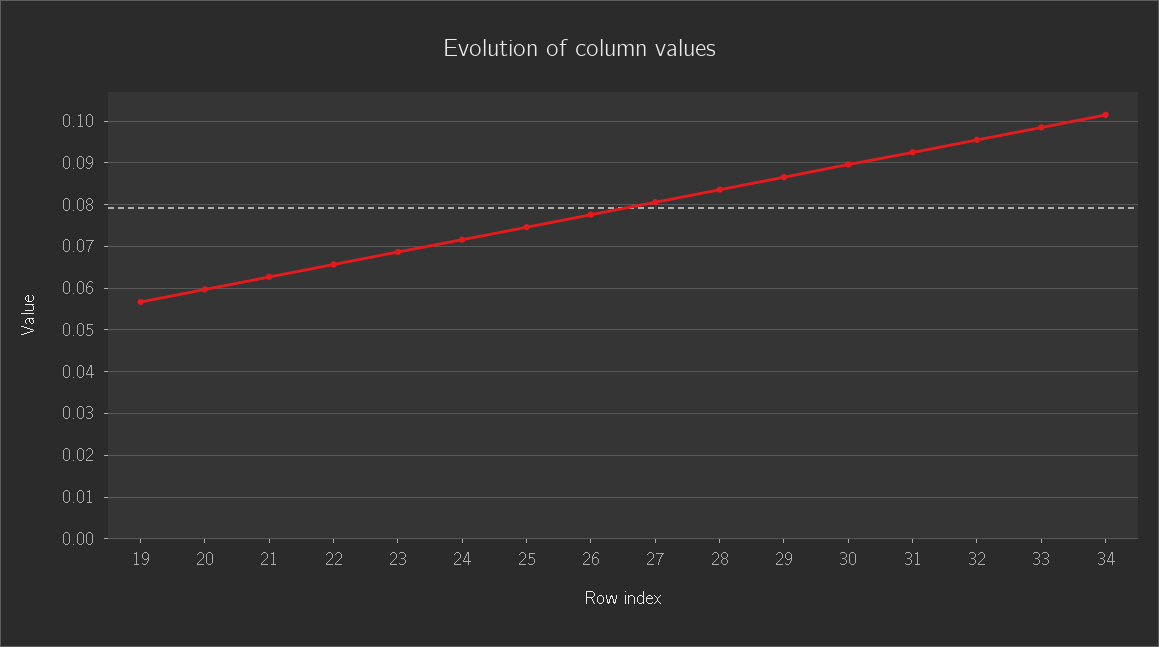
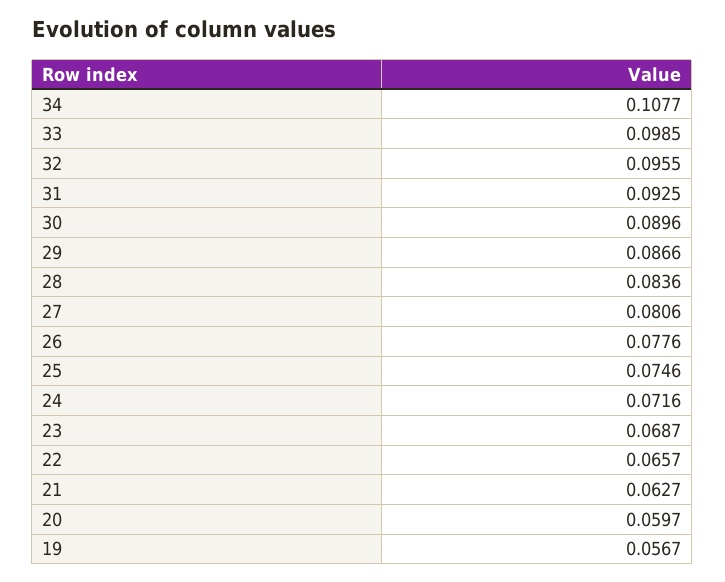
34: 0.102 -> 0.1077

